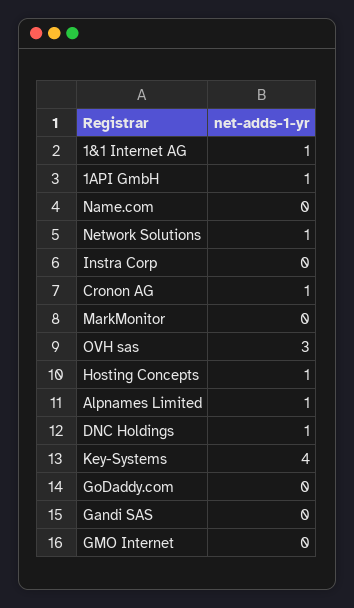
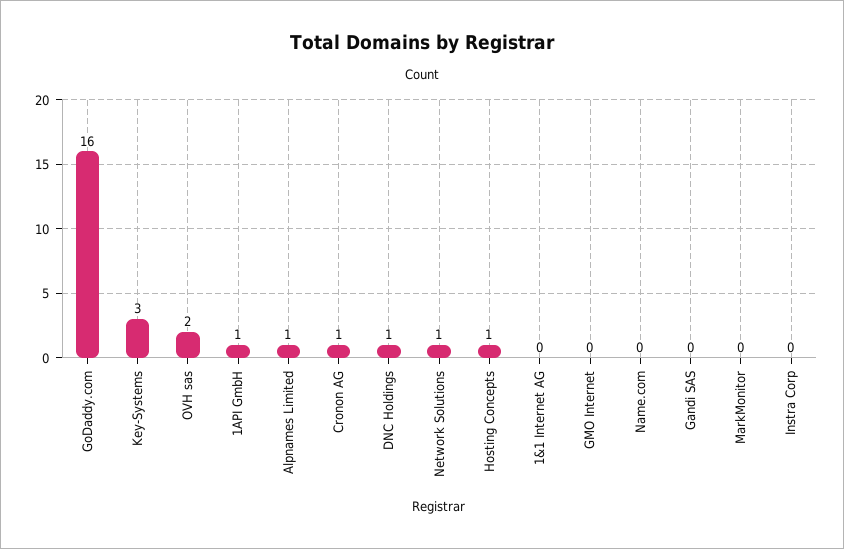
1&1 Internet AG: 1 -> 0
OVH sas: 3 -> 2
Key-Systems: 4 -> 3
GoDaddy.com: 0 -> 16

